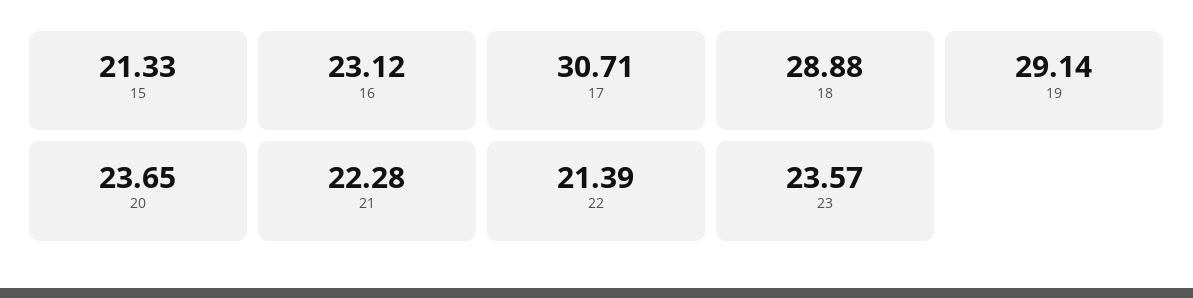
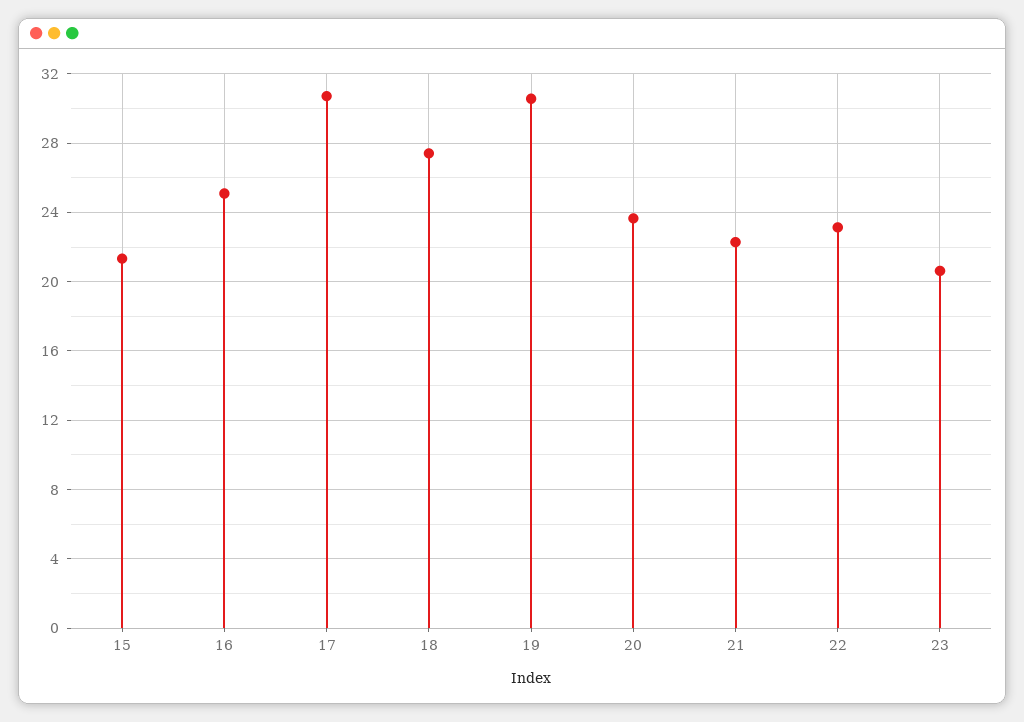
16: 23.12 -> 25
18: 28.88 -> 27.5
19: 29.14 -> 30.5
22: 21.39 -> 23
23: 23.57 -> 20.5

